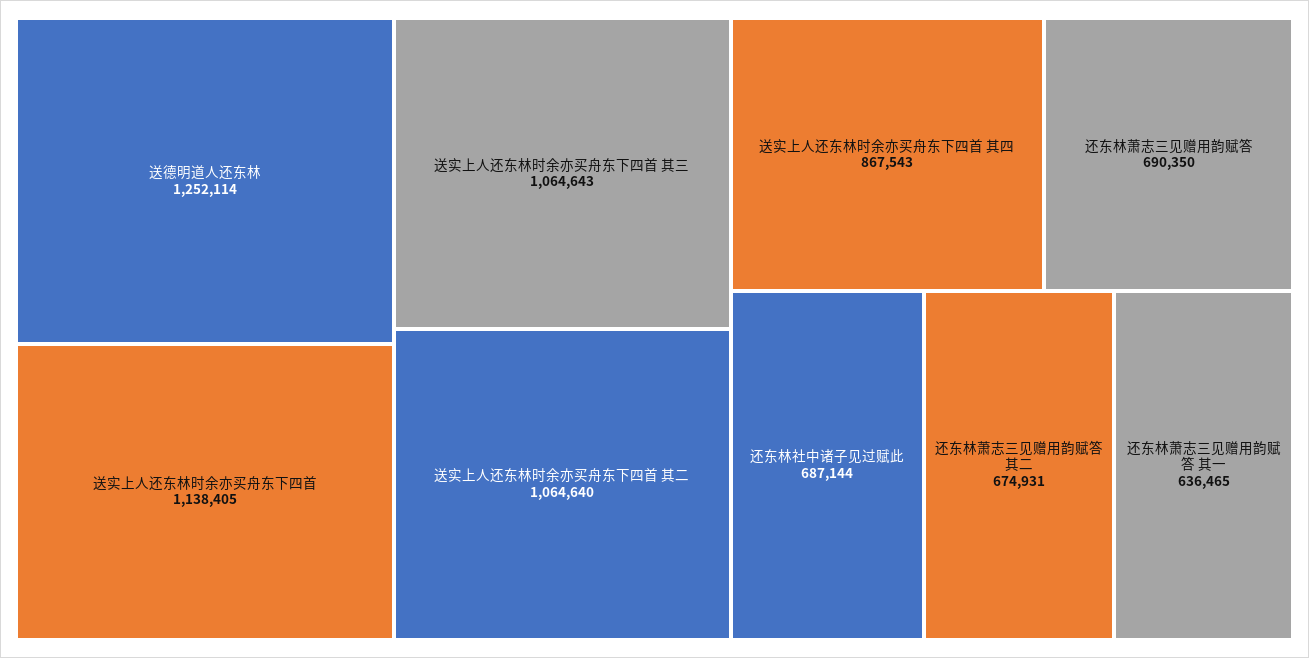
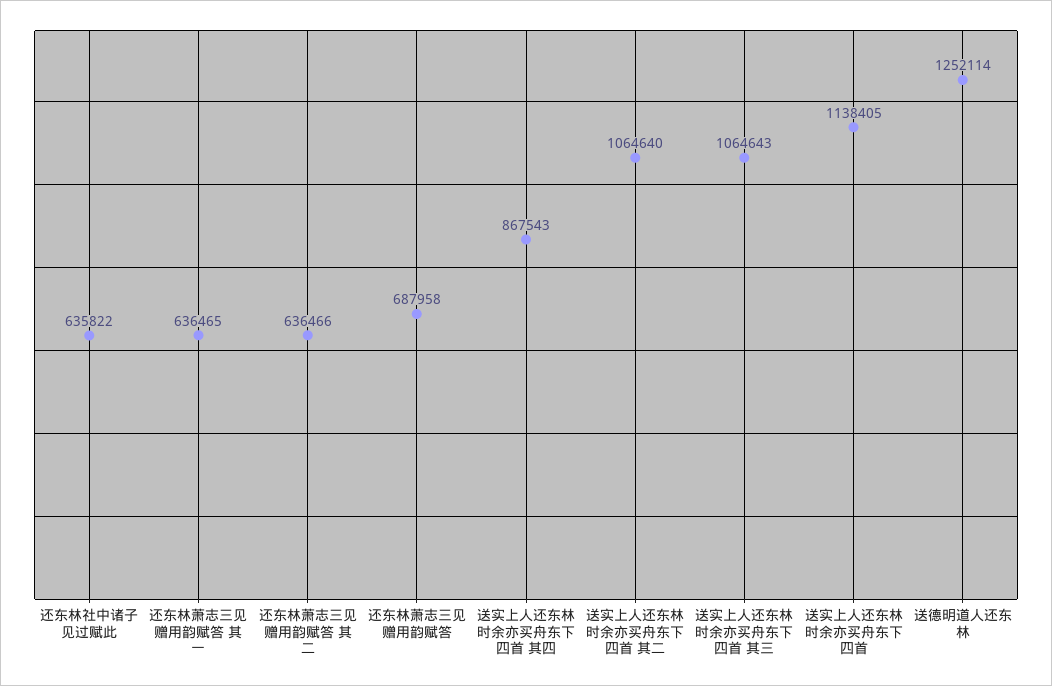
还东林萧志三见赠用韵赋答: 690350 -> 687958
还东林社中诸子见过赋此: 687144 -> 635822
还东林萧志三见赠用韵赋答 其二: 674931 -> 636466

